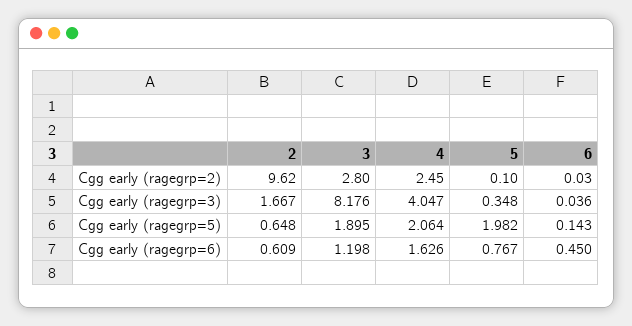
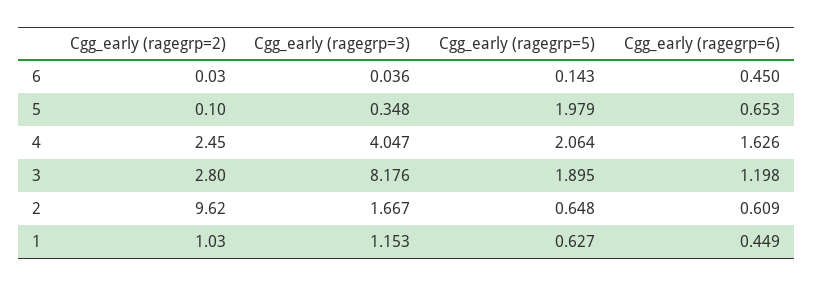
5, Cgg early (ragegrp=5): 1.982 -> 1.979
5, Cgg early (ragegrp=6): 0.767 -> 0.653
1, Cgg early (ragegrp=2): none -> 1.03
1, Cgg early (ragegrp=3): none -> 1.153
1, Cgg early (ragegrp=5): none -> 0.627
1, Cgg early (ragegrp=6): none -> 0.449

